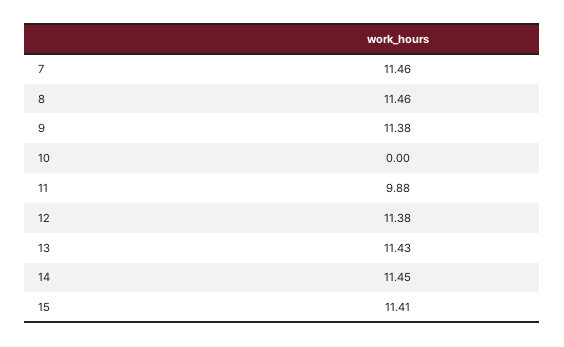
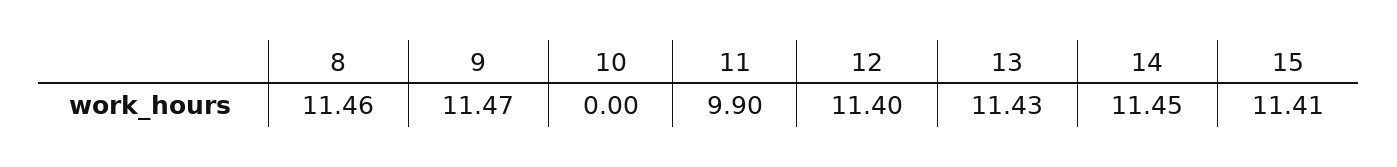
7: 11.46 -> none
9: 11.38 -> 11.47
11: 9.88 -> 9.9
12: 11.38 -> 11.4

